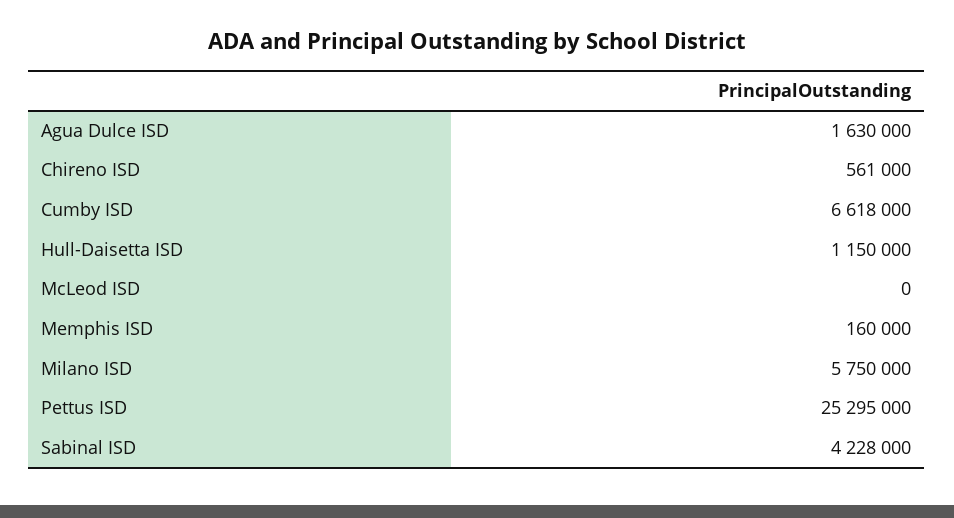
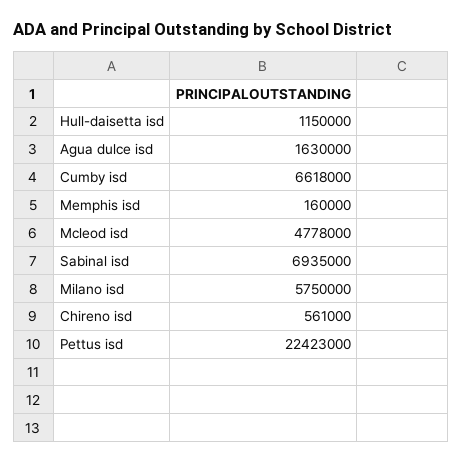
McLeod ISD: 0 -> 4778000
Pettus ISD: 25295000 -> 22423000
Sabinal ISD: 4228000 -> 6935000

